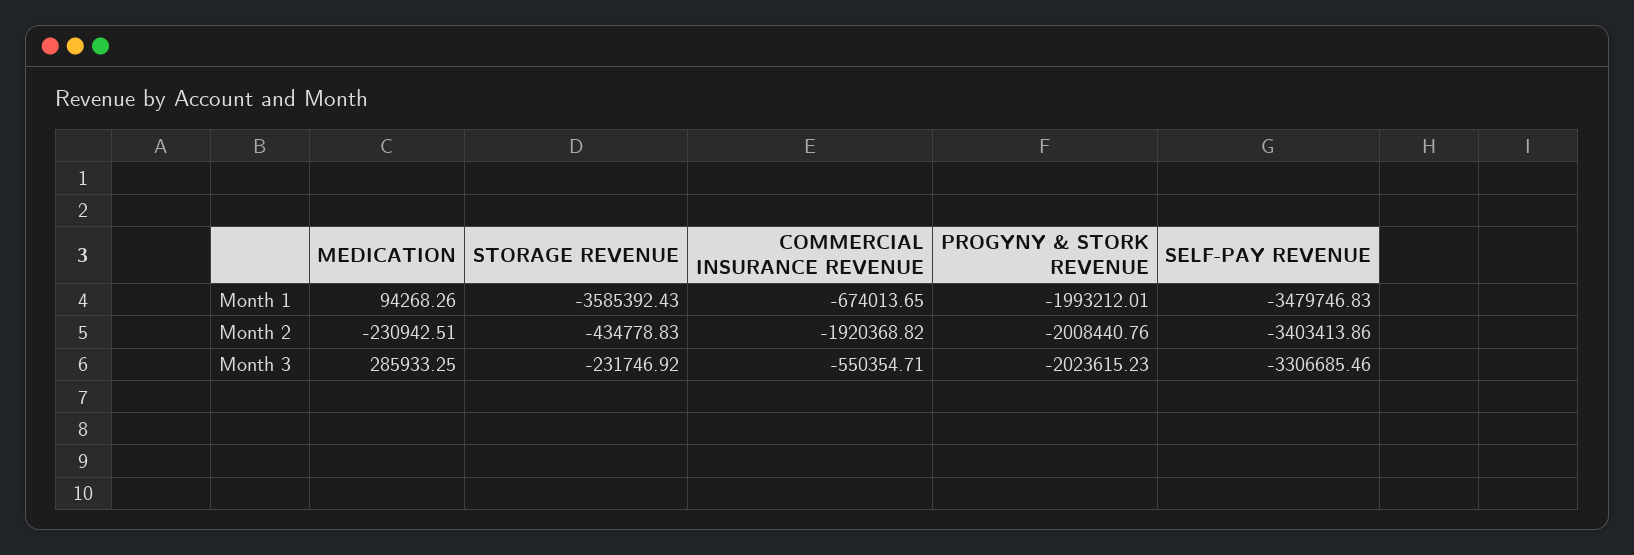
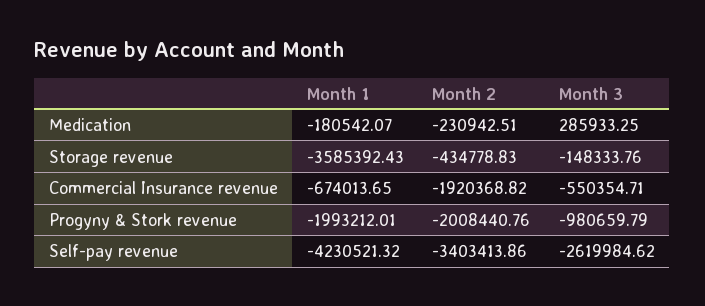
MEDICATION, Month 1: 94268.26 -> -180542.07
SELF-PAY REVENUE, Month 1: -3479746.83 -> -4230521.32
STORAGE REVENUE, Month 3: -231746.92 -> -148333.76
PROGYNY & STORK REVENUE, Month 3: -2023615.23 -> -980659.79
SELF-PAY REVENUE, Month 3: -3306685.46 -> -2619984.62

